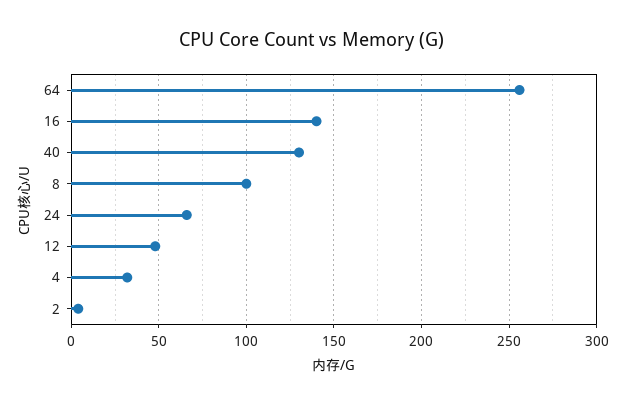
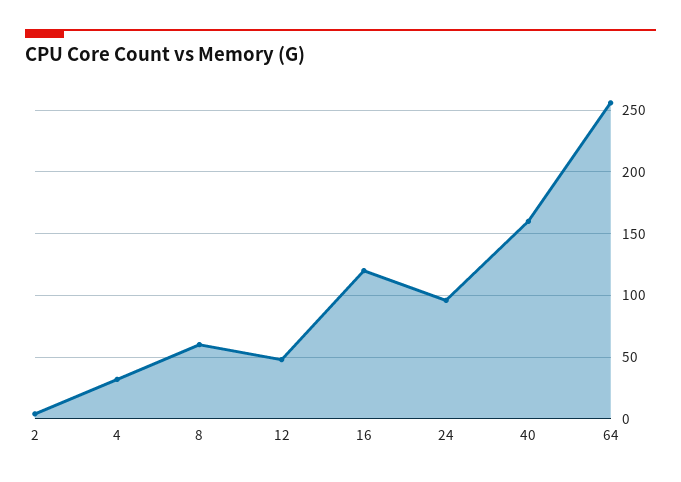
16: 140 -> 120
40: 130 -> 160
8: 100 -> 60
24: 65 -> 95

